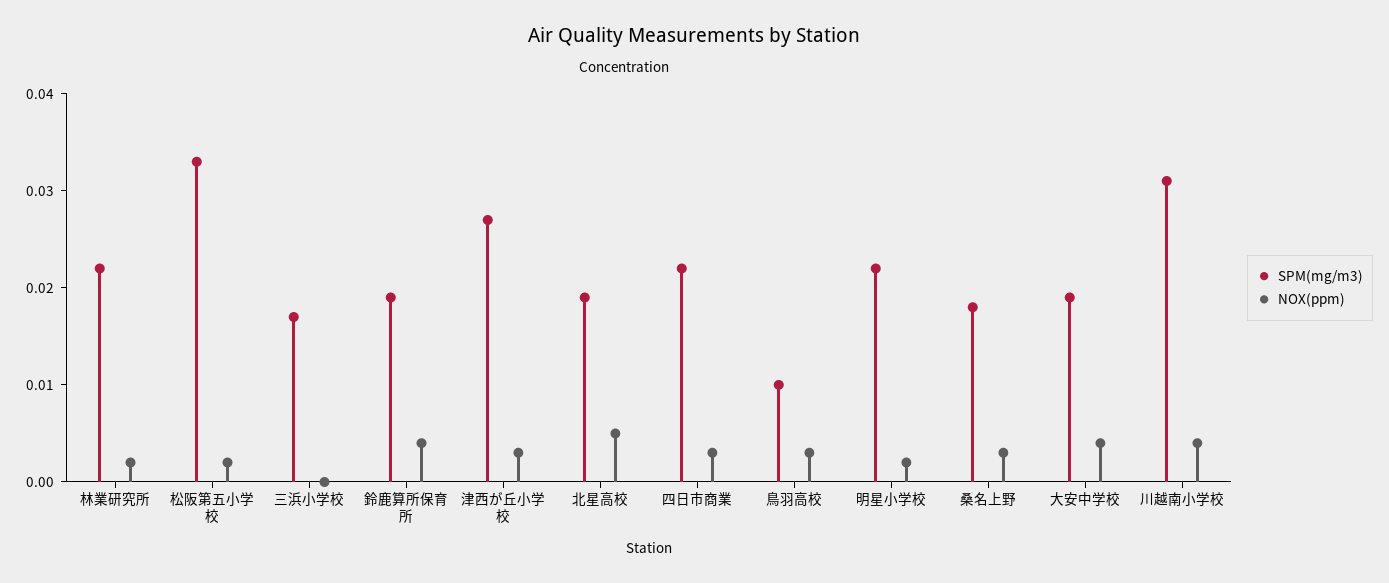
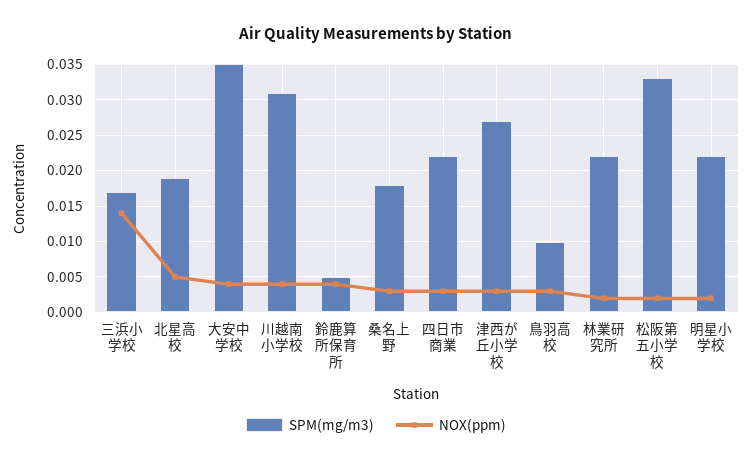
NOX(ppm), 三浜小学校: 0 -> 0.014
SPM(mg/m3), 鈴鹿算所保育所: 0.019 -> 0.005
SPM(mg/m3), 大安中学校: 0.019 -> 0.035

